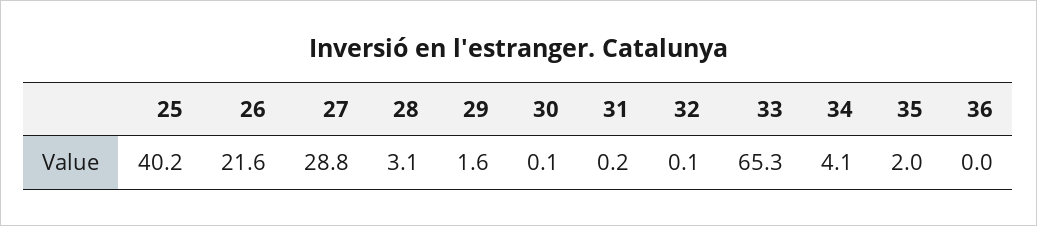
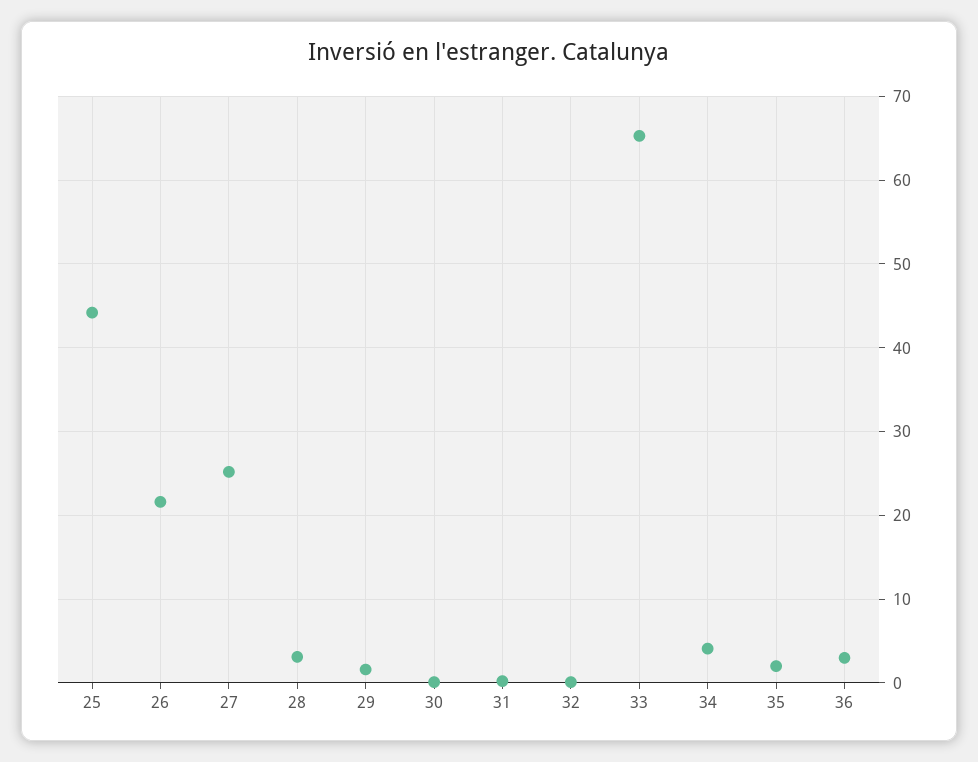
25: 40.2 -> 44
27: 28.8 -> 25
36: 0 -> 3

